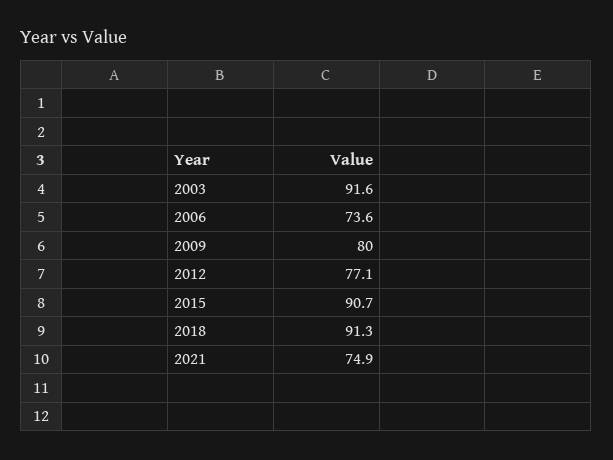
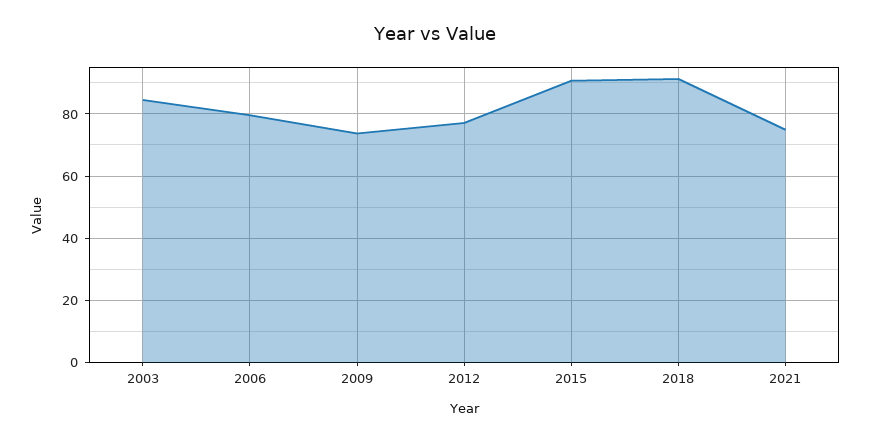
2003: 91.6 -> 84
2006: 73.6 -> 80
2009: 80 -> 74

